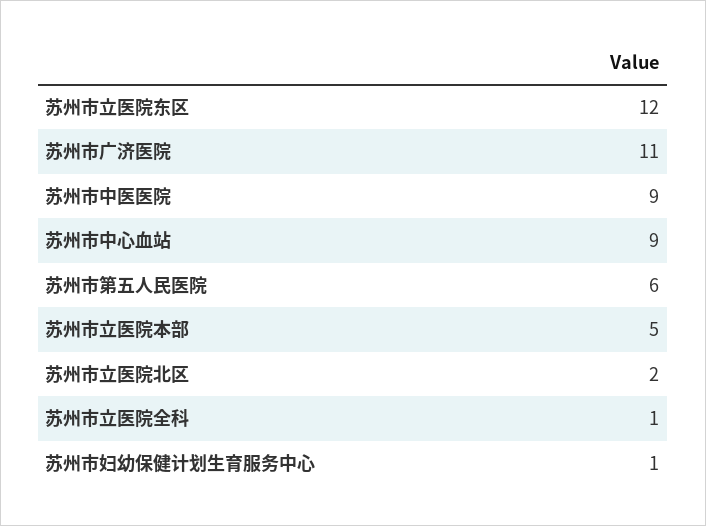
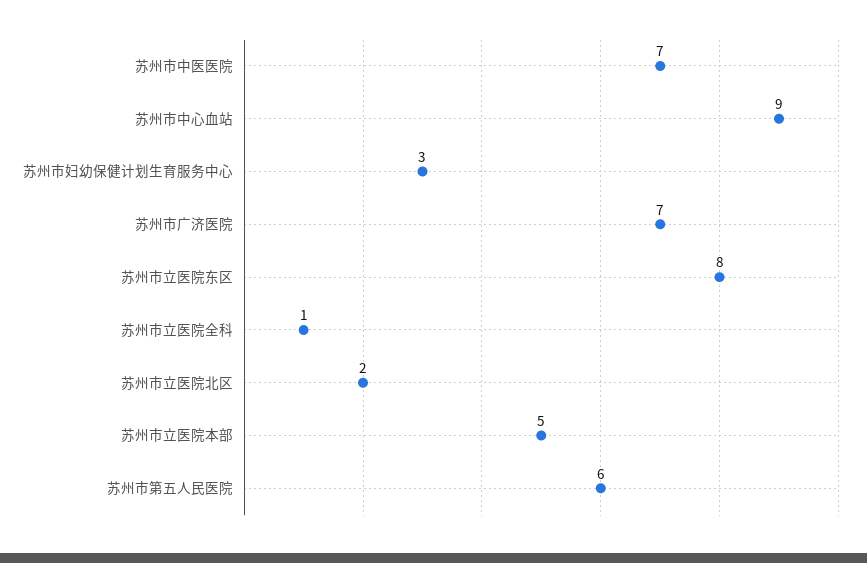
苏州市立医院东区: 12 -> 8
苏州市广济医院: 11 -> 7
苏州市中医医院: 9 -> 7
苏州市妇幼保健计划生育服务中心: 1 -> 3

